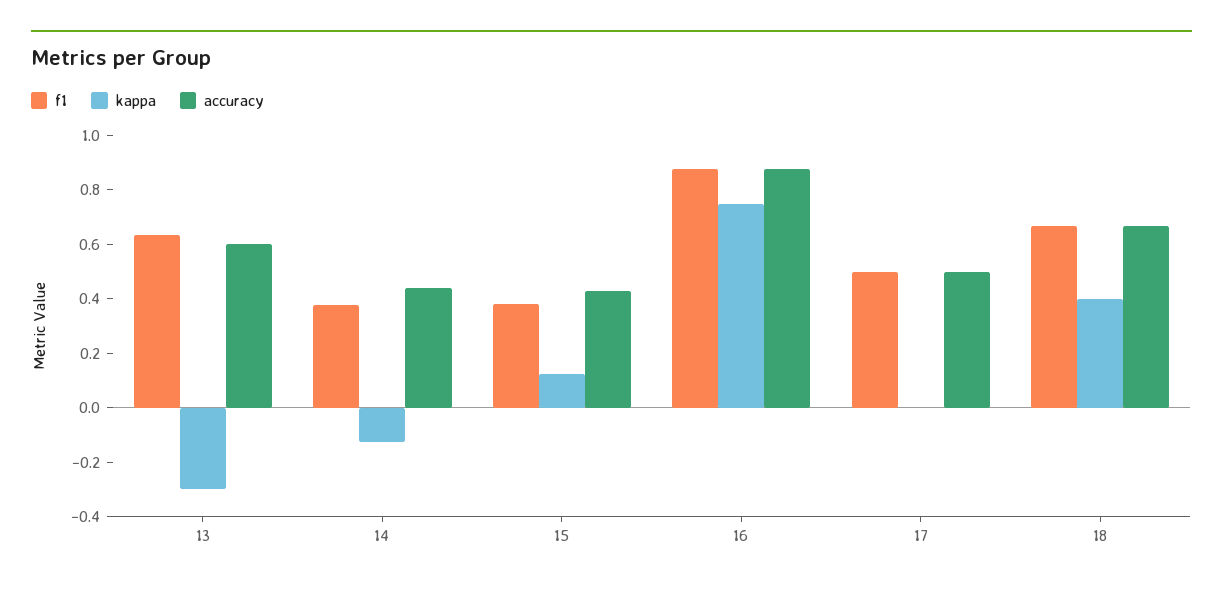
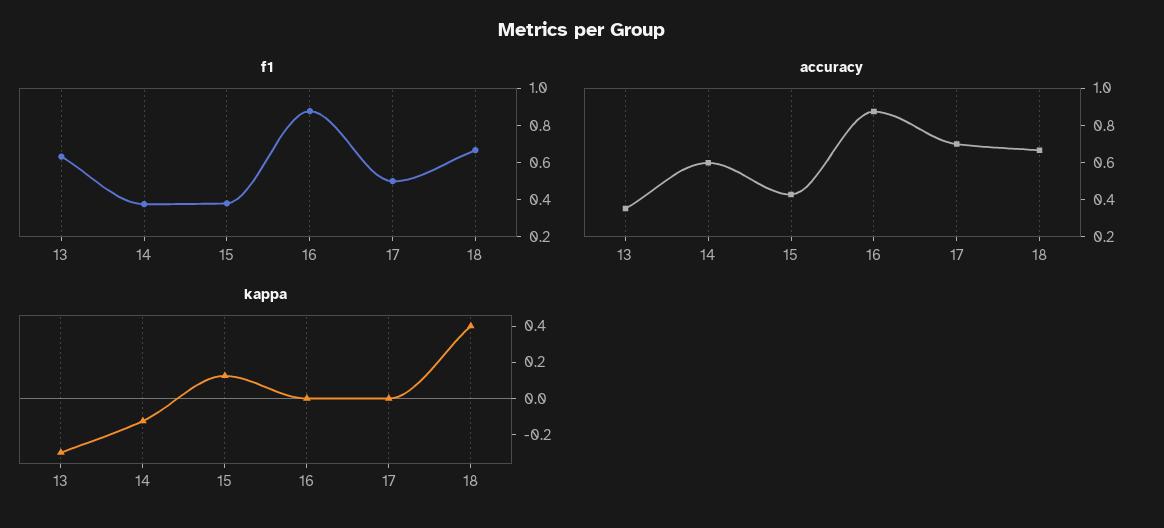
accuracy, 13: 0.6 -> 0.35
accuracy, 14: 0.45 -> 0.6
kappa, 16: 0.75 -> 0
accuracy, 17: 0.5 -> 0.7

